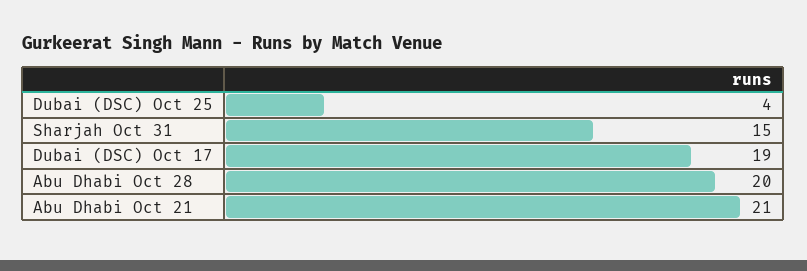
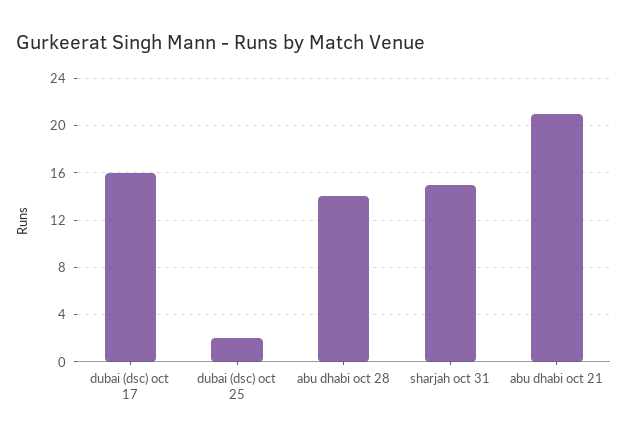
Dubai (DSC) Oct 25: 4 -> 2
Dubai (DSC) Oct 17: 19 -> 16
Abu Dhabi Oct 28: 20 -> 14

